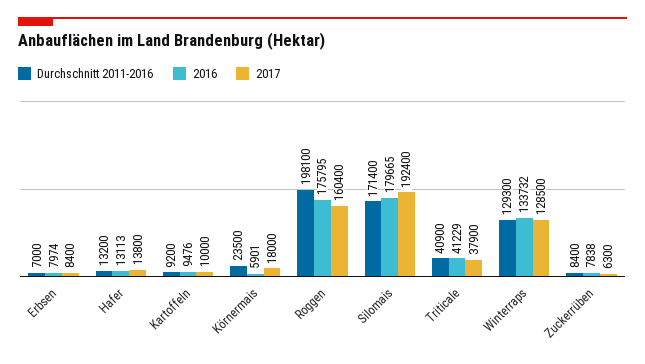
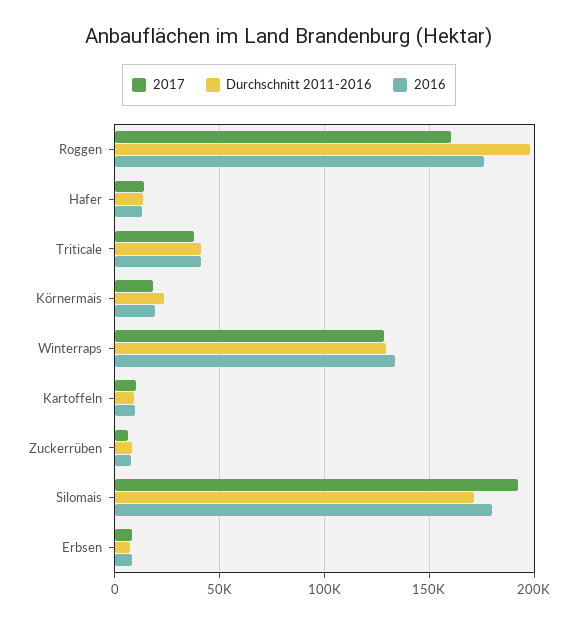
2016, Körnermais: 5901 -> 20000

